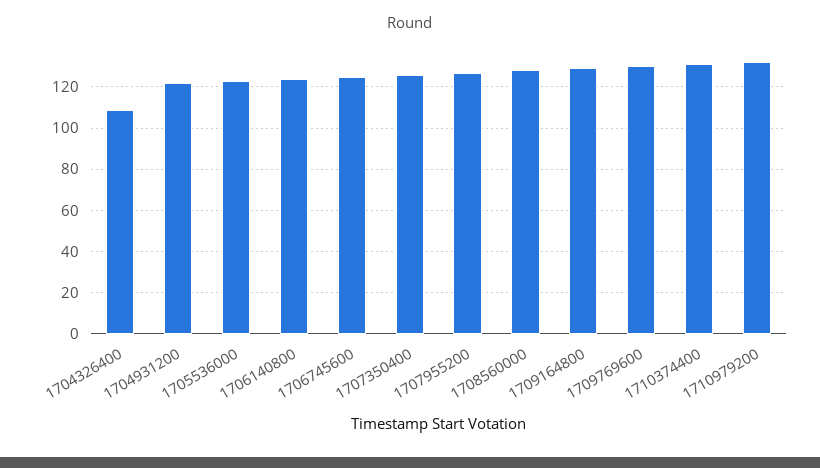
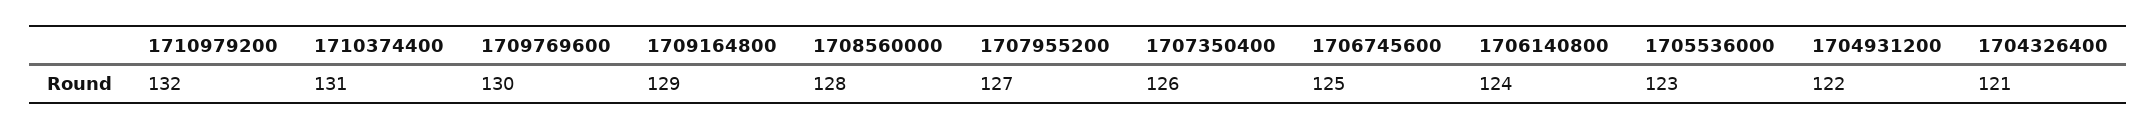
1704326400: 110 -> 121

